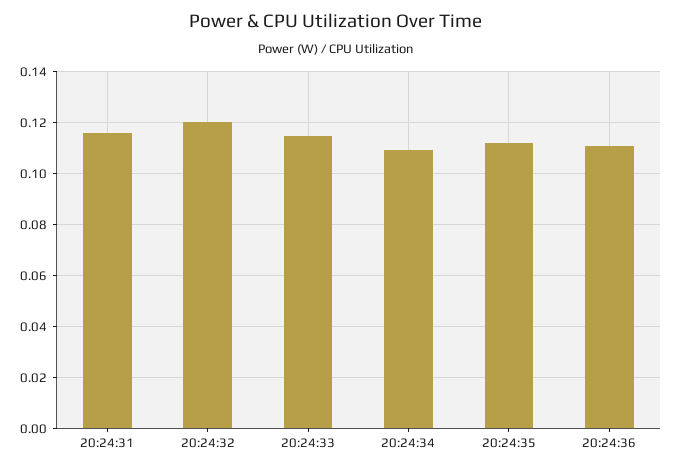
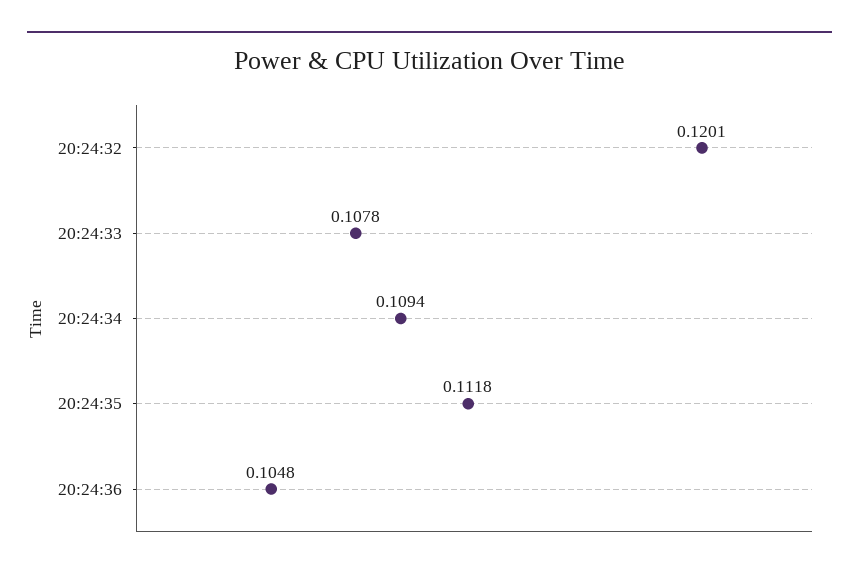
20:24:31: 0.115 -> none
20:24:33: 0.115 -> 0.1078
20:24:36: 0.11 -> 0.1048

